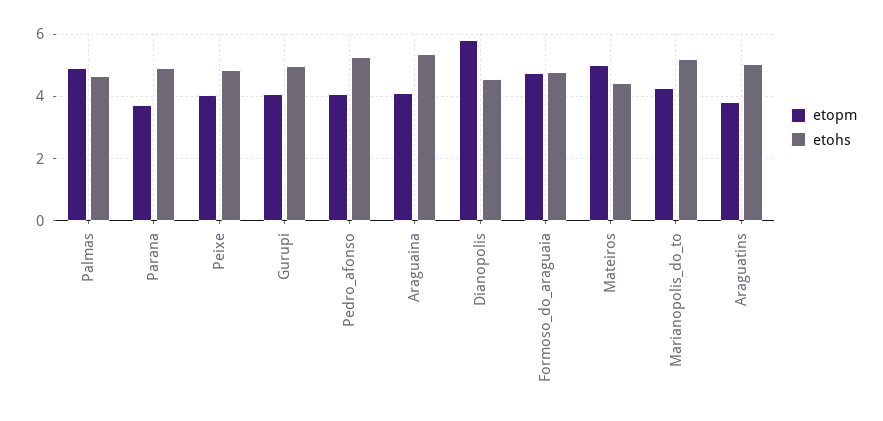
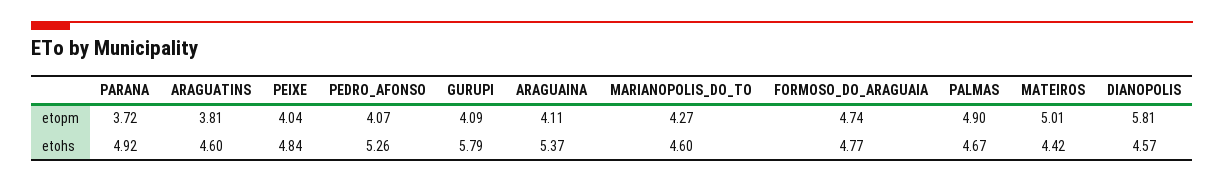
etohs, Gurupi: 5 -> 5.79
etohs, Marianopolis_do_to: 5.2 -> 4.6
etohs, Araguatins: 5 -> 4.6

